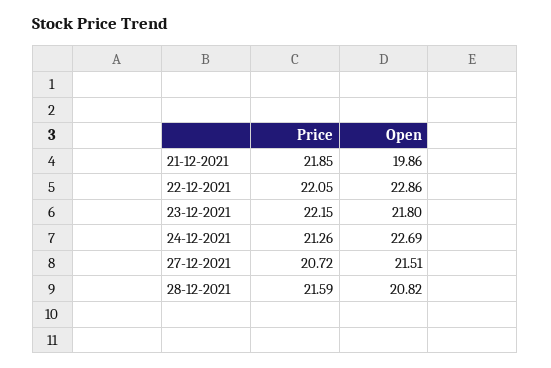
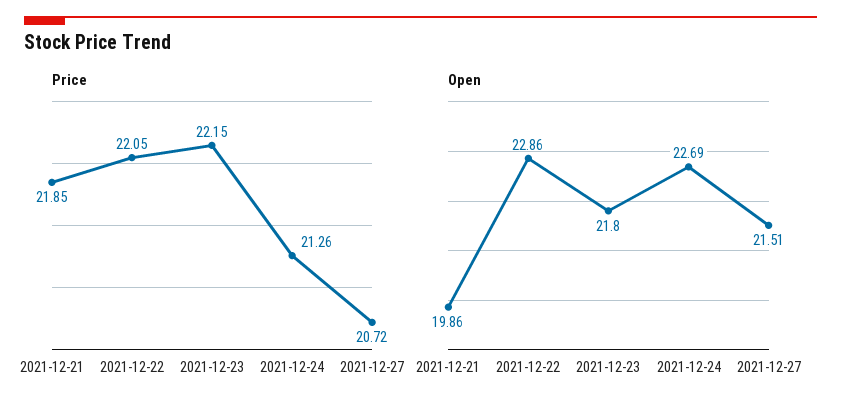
Price, 28-12-2021: 21.59 -> none
Open, 28-12-2021: 20.82 -> none

